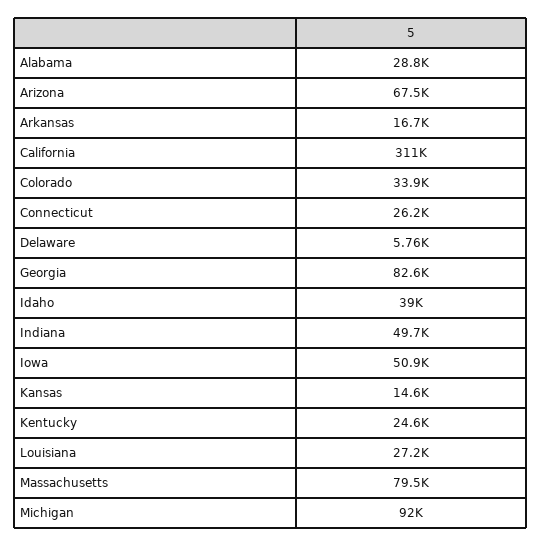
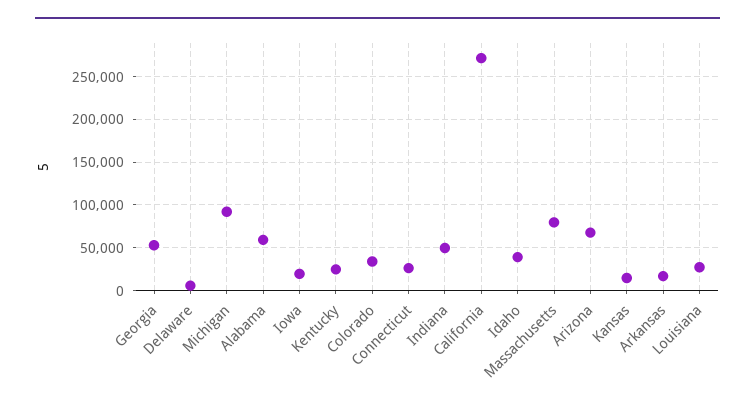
Alabama: 28800 -> 60000
California: 311000 -> 270000
Georgia: 82600 -> 50000
Iowa: 50900 -> 20000

